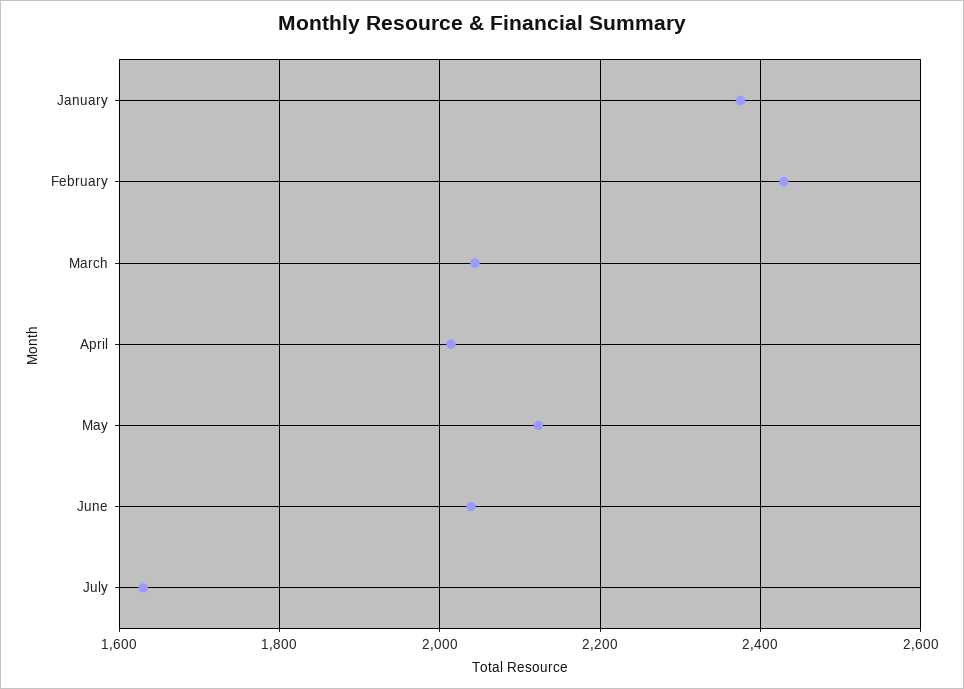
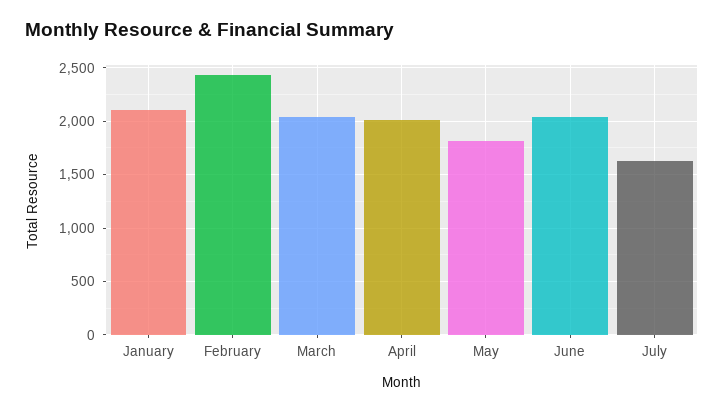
January: 2380 -> 2100
May: 2120 -> 1800

